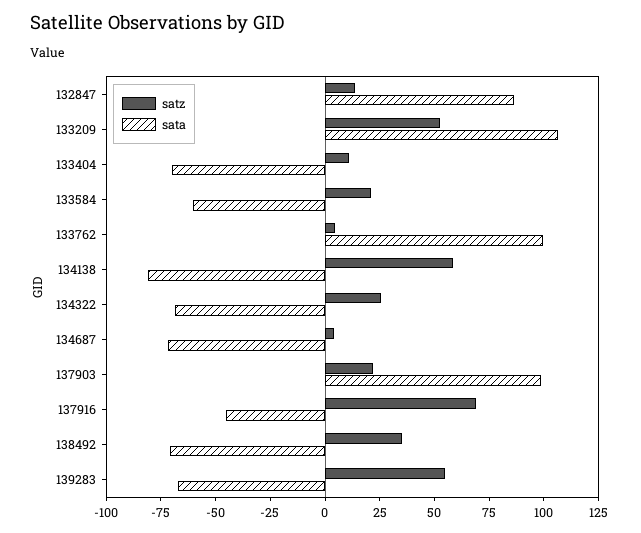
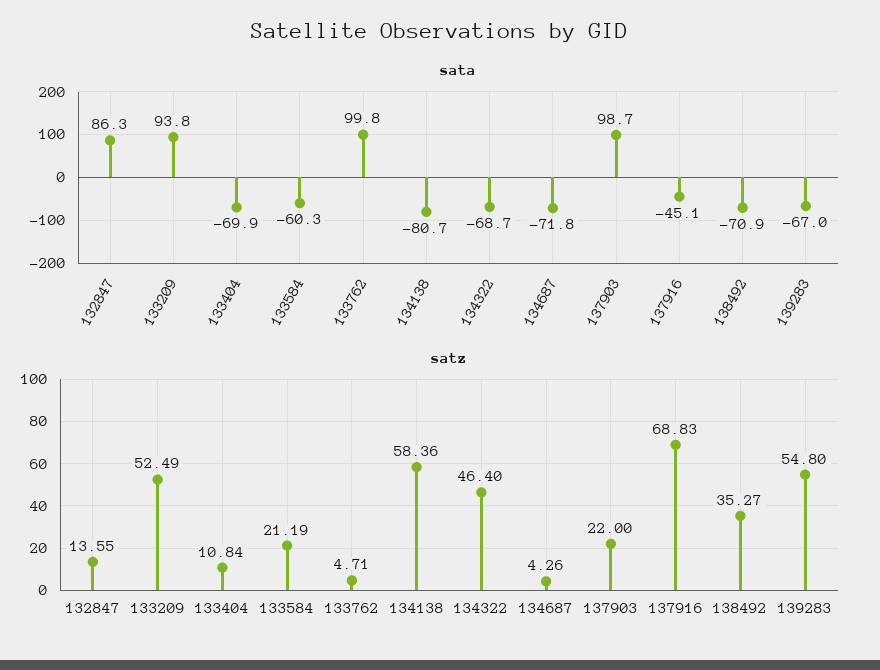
sata, 133209: 105 -> 93.8
satz, 134322: 25 -> 46.4

